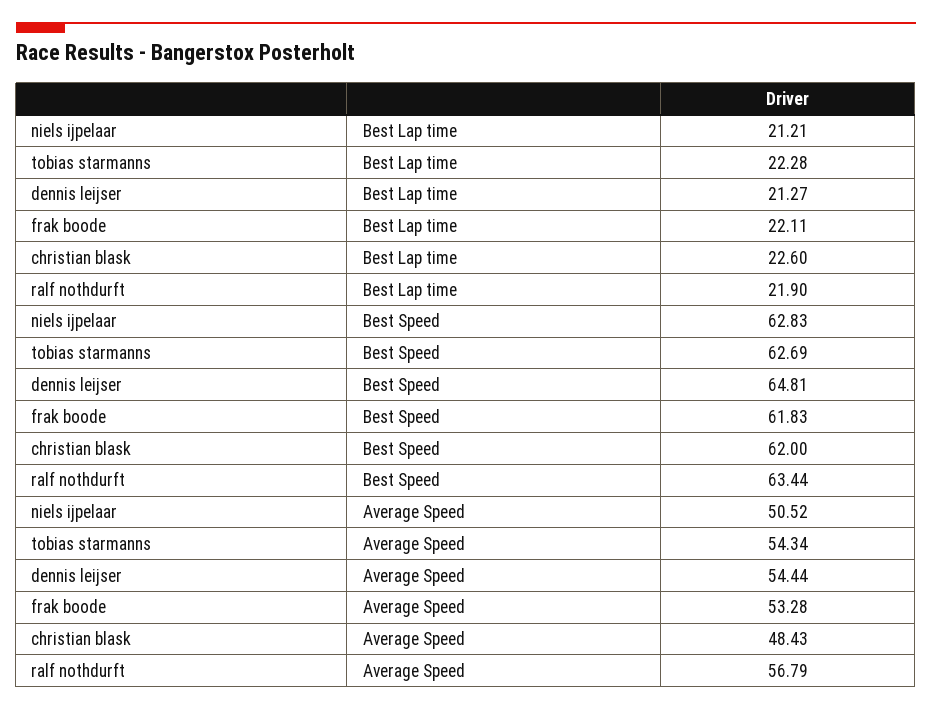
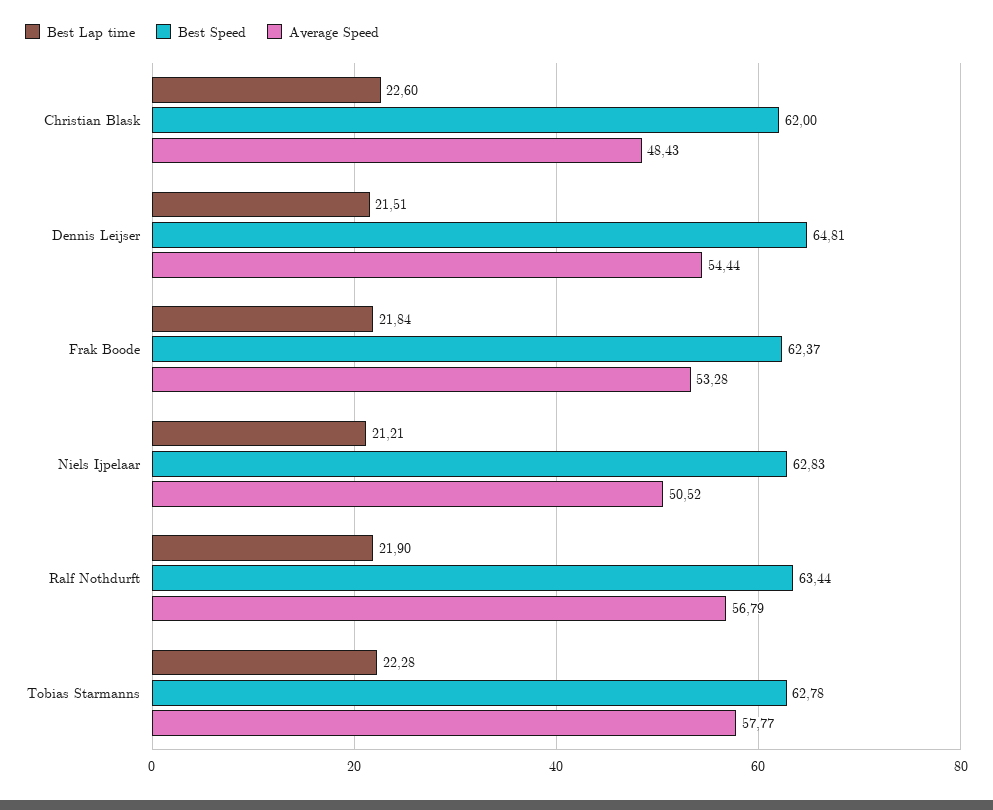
Best Lap time, dennis leijser: 21.27 -> 21.51
Best Lap time, frak boode: 22.11 -> 21.84
Best Speed, tobias starmanns: 62.69 -> 62.78
Best Speed, frak boode: 61.83 -> 62.37
Average Speed, tobias starmanns: 54.34 -> 57.77

